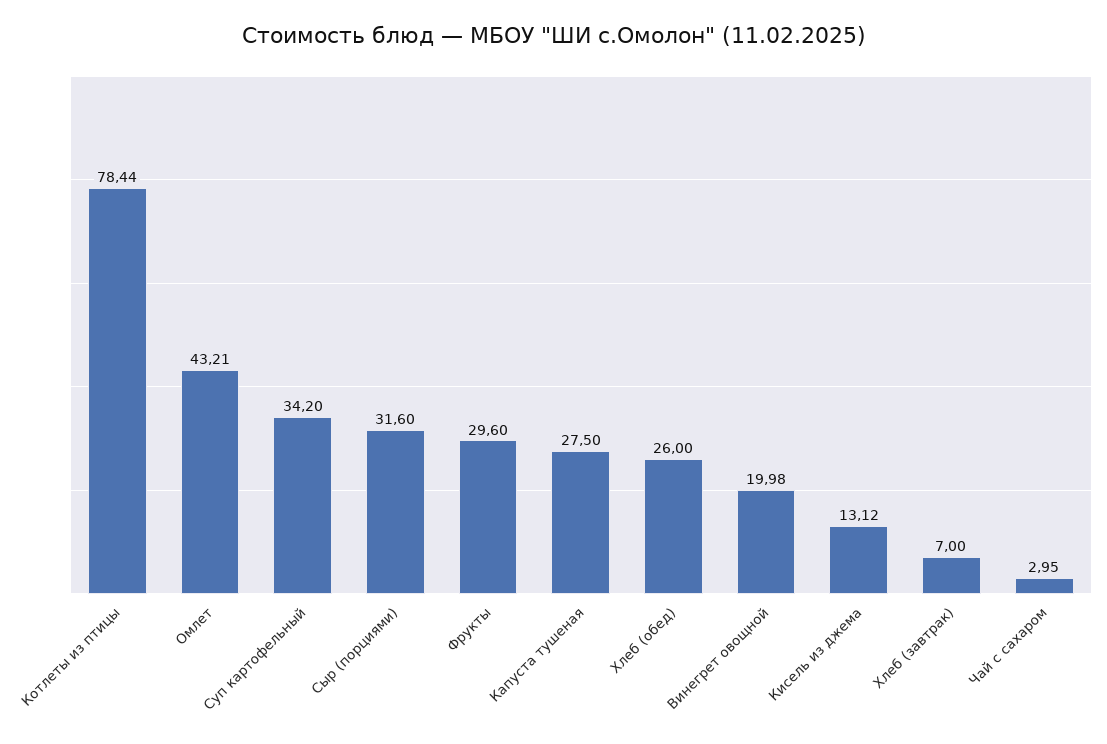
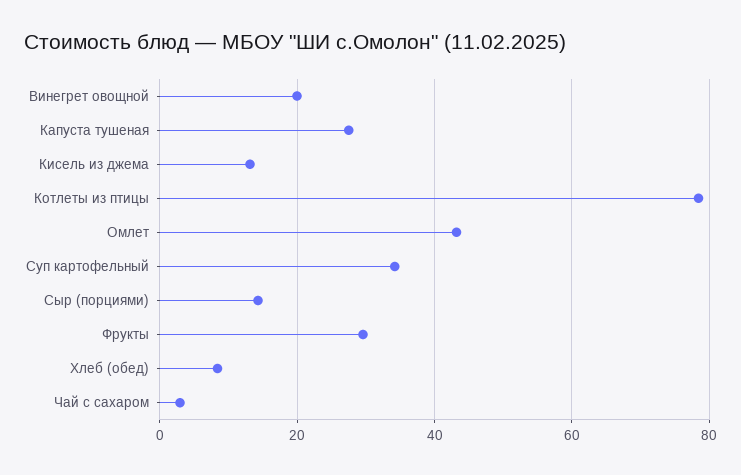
Сыр (порциями): 31.6 -> 14
Хлеб (обед): 26 -> 8
Хлеб (завтрак): 7 -> none

